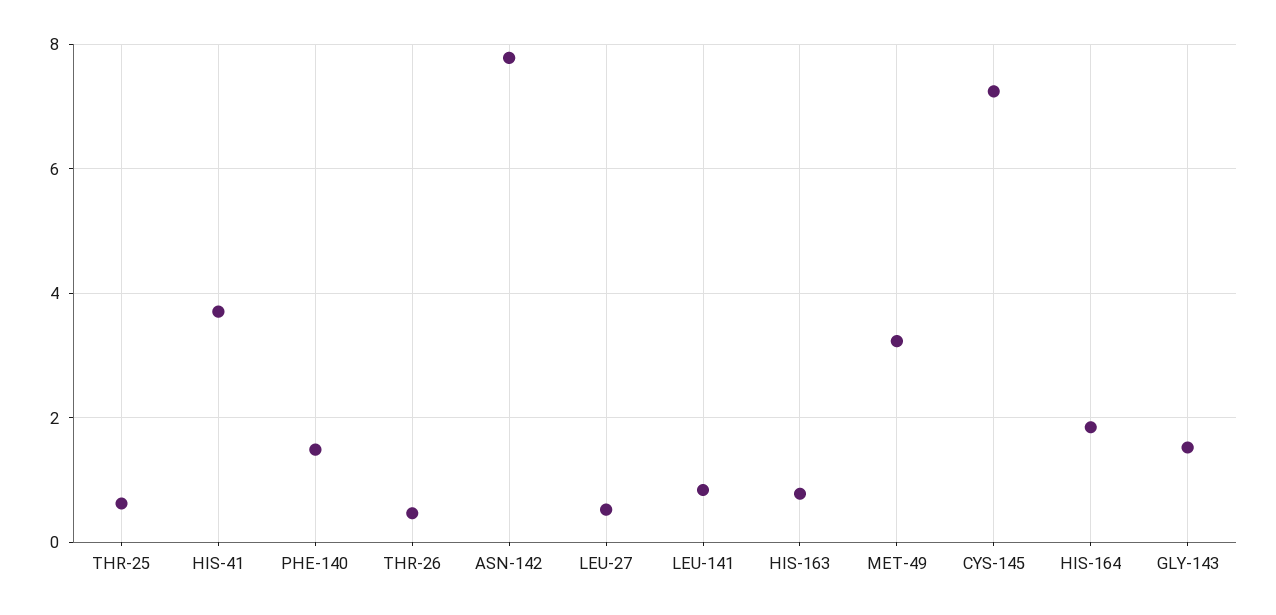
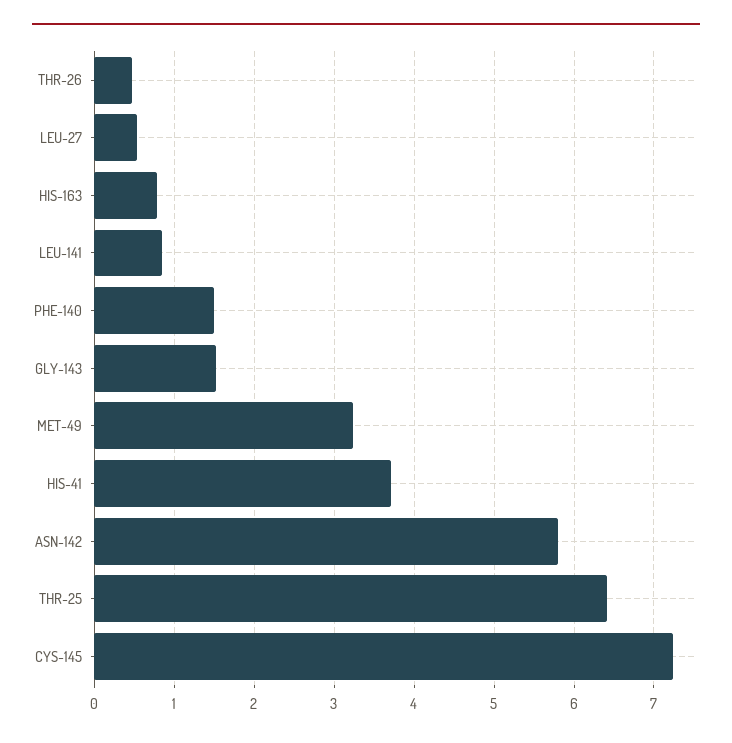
THR-25: 0.6 -> 6.4
ASN-142: 7.8 -> 5.8
HIS-164: 1.8 -> none

